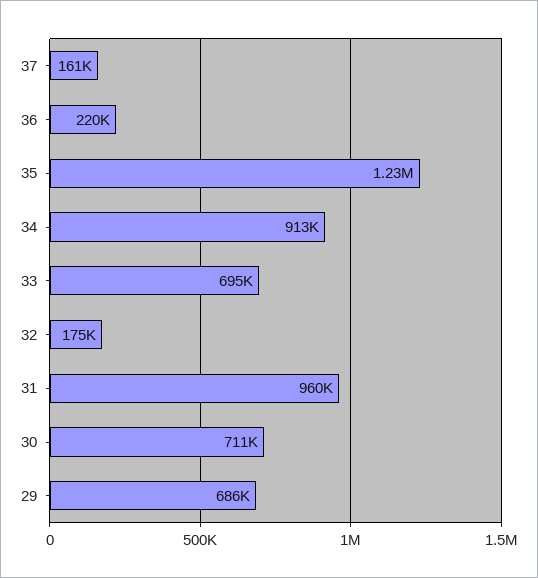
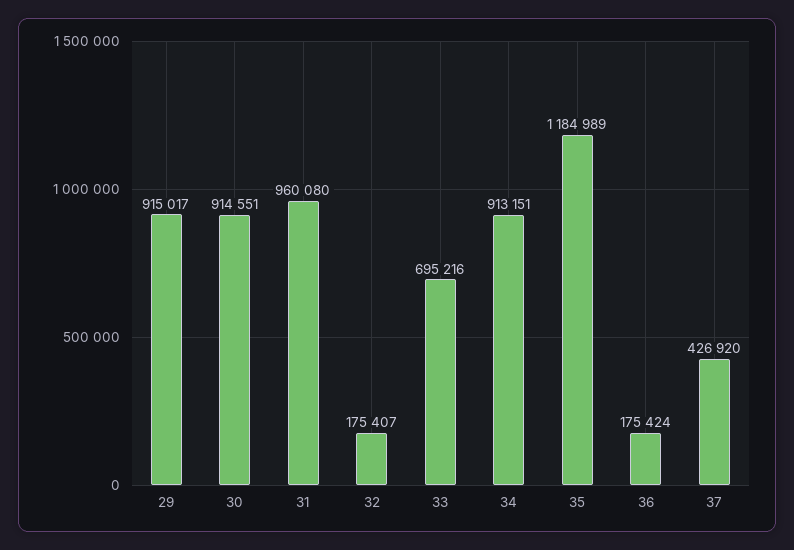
37: 161000 -> 426920
36: 220000 -> 175424
35: 1230000 -> 1184989
30: 711000 -> 914551
29: 686000 -> 915017

